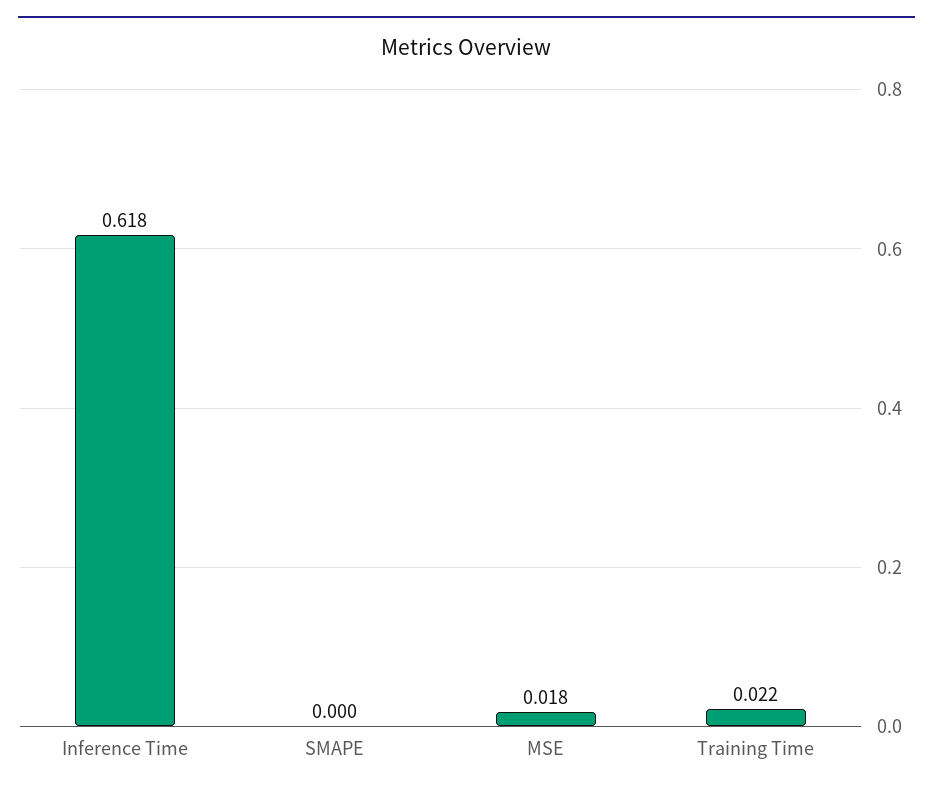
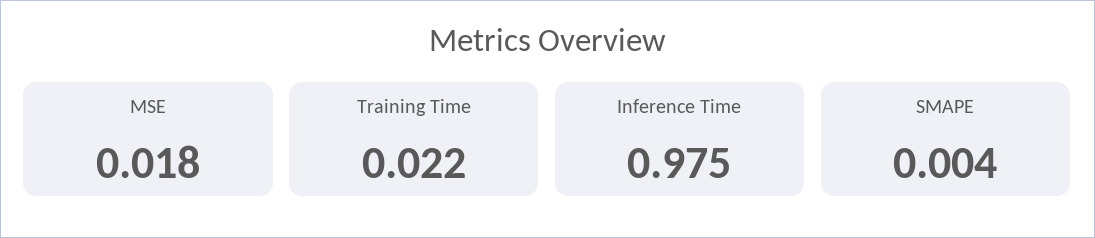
Inference Time: 0.618 -> 0.975
SMAPE: 0 -> 0.004

